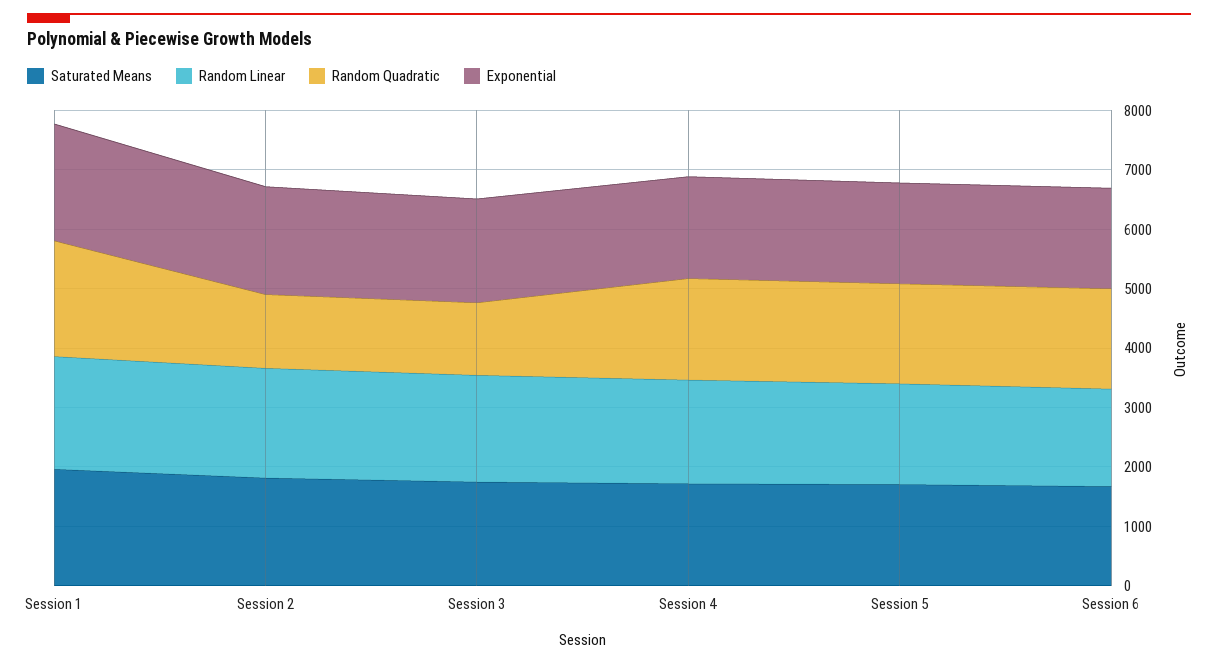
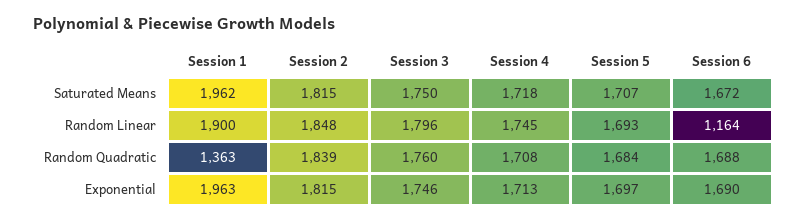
Random Quadratic, Session 1: 2000 -> 1363
Random Quadratic, Session 2: 1200 -> 1839
Random Quadratic, Session 3: 1200 -> 1760
Random Linear, Session 6: 1600 -> 1164

